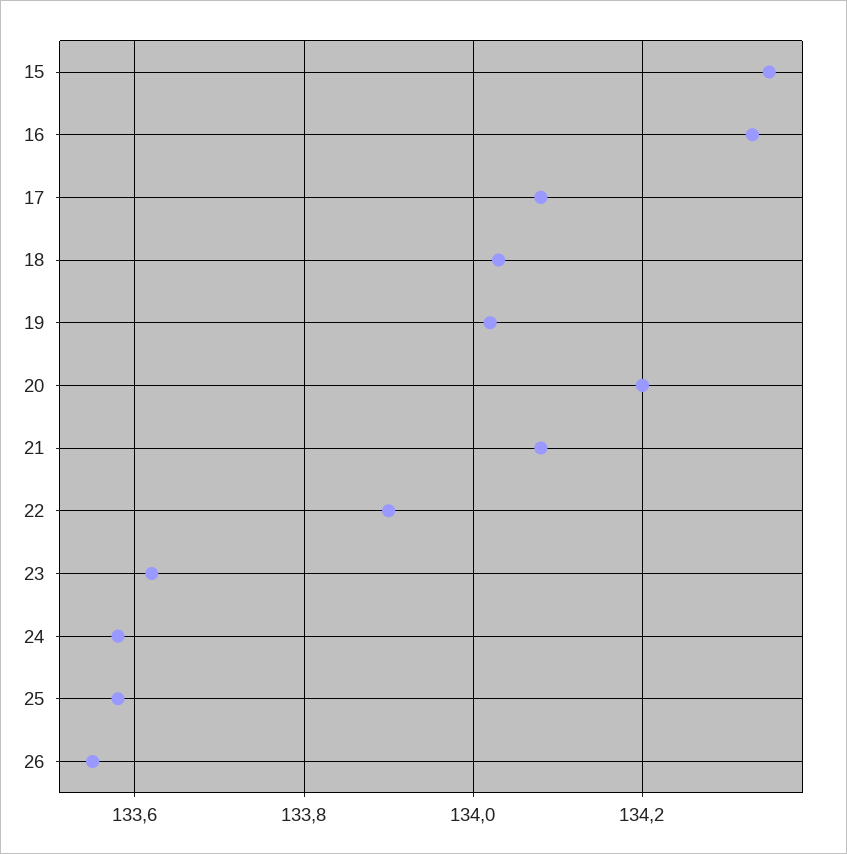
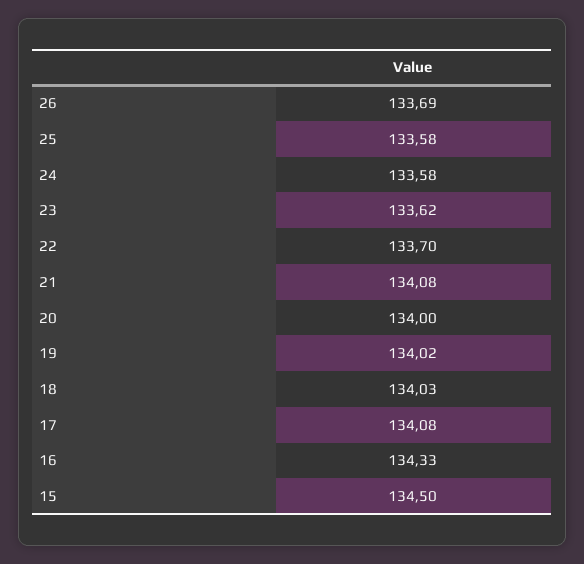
15: 134.35 -> 134.5
20: 134.2 -> 134
22: 133.9 -> 133.7
26: 133.55 -> 133.69

